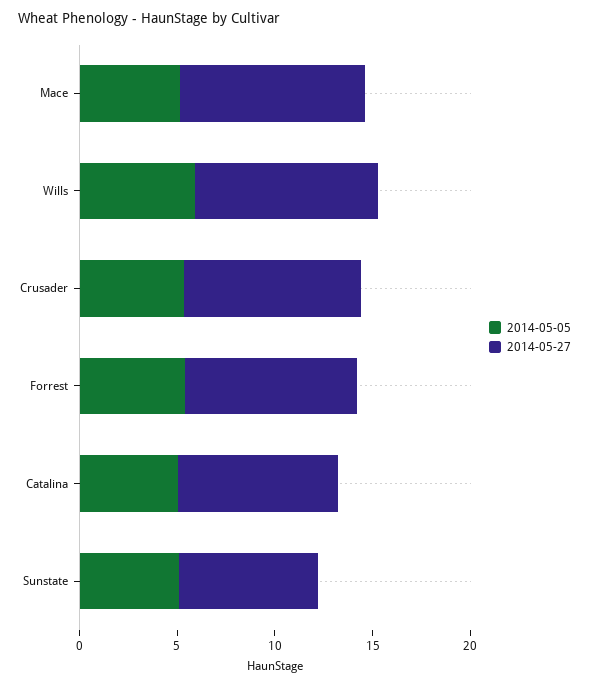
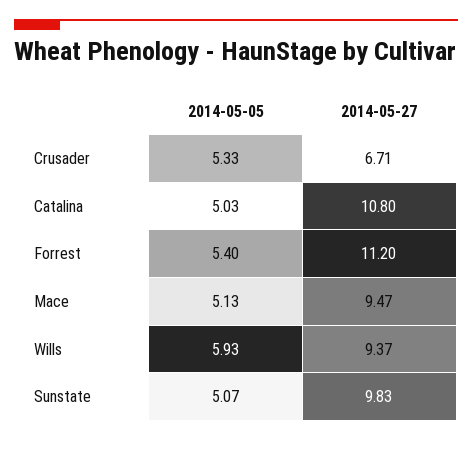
2014-05-27, Crusader: 9 -> 6.71
2014-05-27, Forrest: 9 -> 11.2
2014-05-27, Catalina: 8 -> 10.8
2014-05-27, Sunstate: 7 -> 9.83

